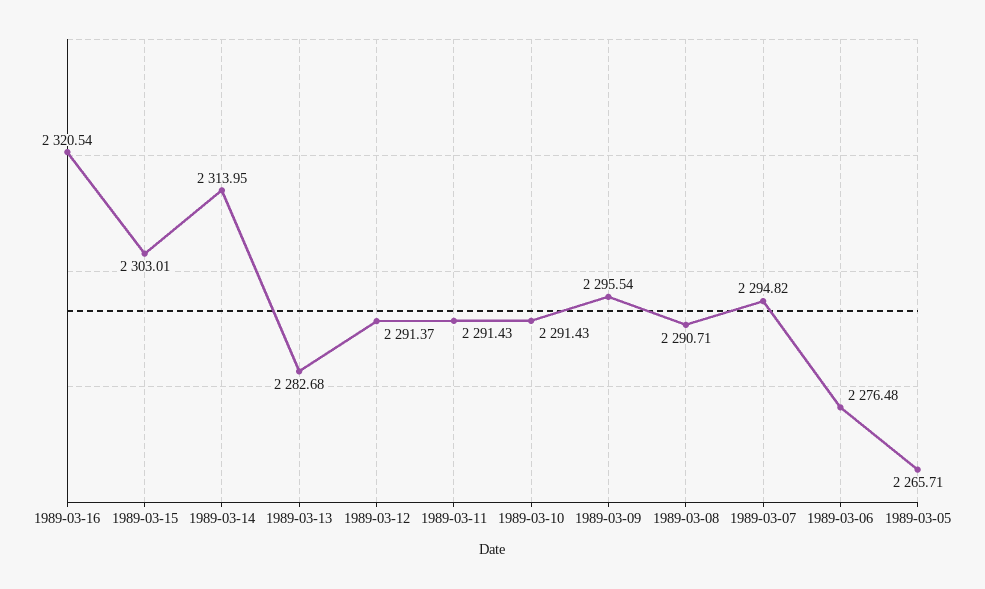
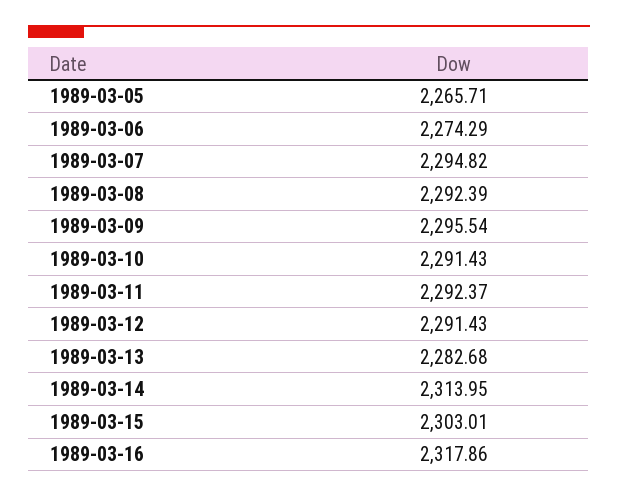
1989-03-16: 2320.54 -> 2317.86
1989-03-12: 2291.37 -> 2291.43
1989-03-11: 2291.43 -> 2292.37
1989-03-08: 2290.71 -> 2292.39
1989-03-06: 2276.48 -> 2274.29

